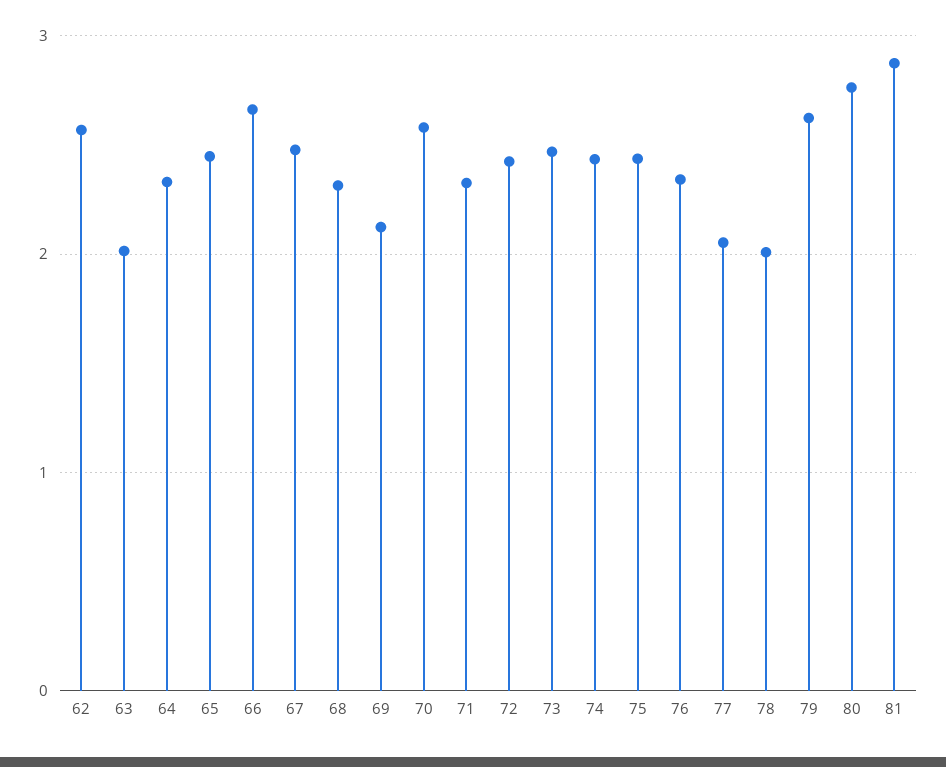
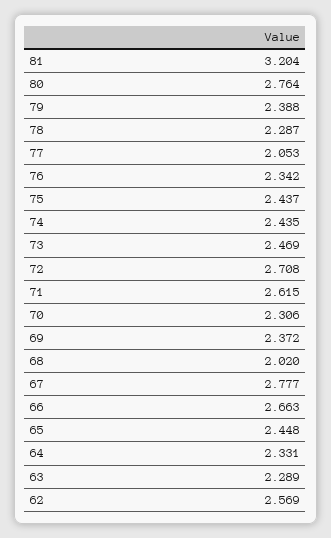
63: 2 -> 2.289
67: 2.5 -> 2.777
68: 2.3 -> 2.02
69: 2.1 -> 2.372
70: 2.6 -> 2.306
71: 2.3 -> 2.615
72: 2.4 -> 2.708
78: 2 -> 2.287
79: 2.6 -> 2.388
81: 2.9 -> 3.204

